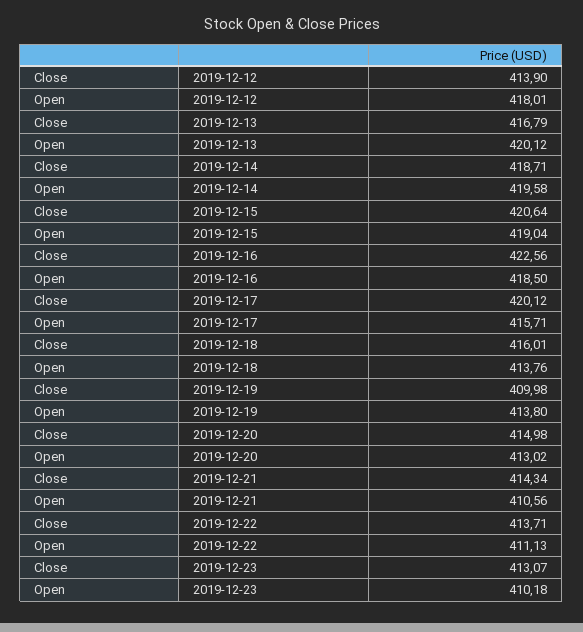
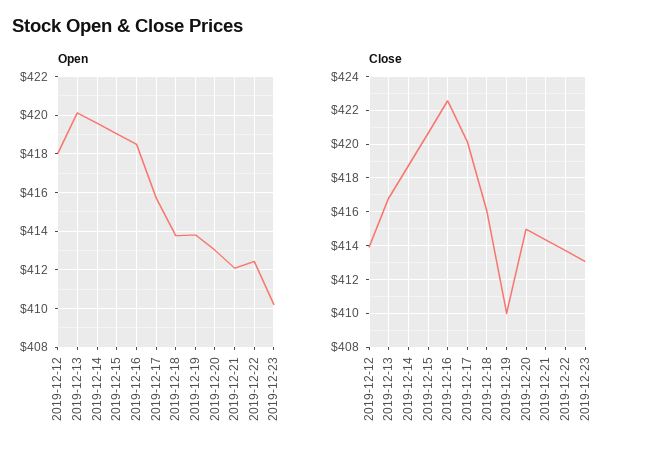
Open, 2019-12-21: 410.56 -> 412
Open, 2019-12-22: 411.13 -> 412.5

